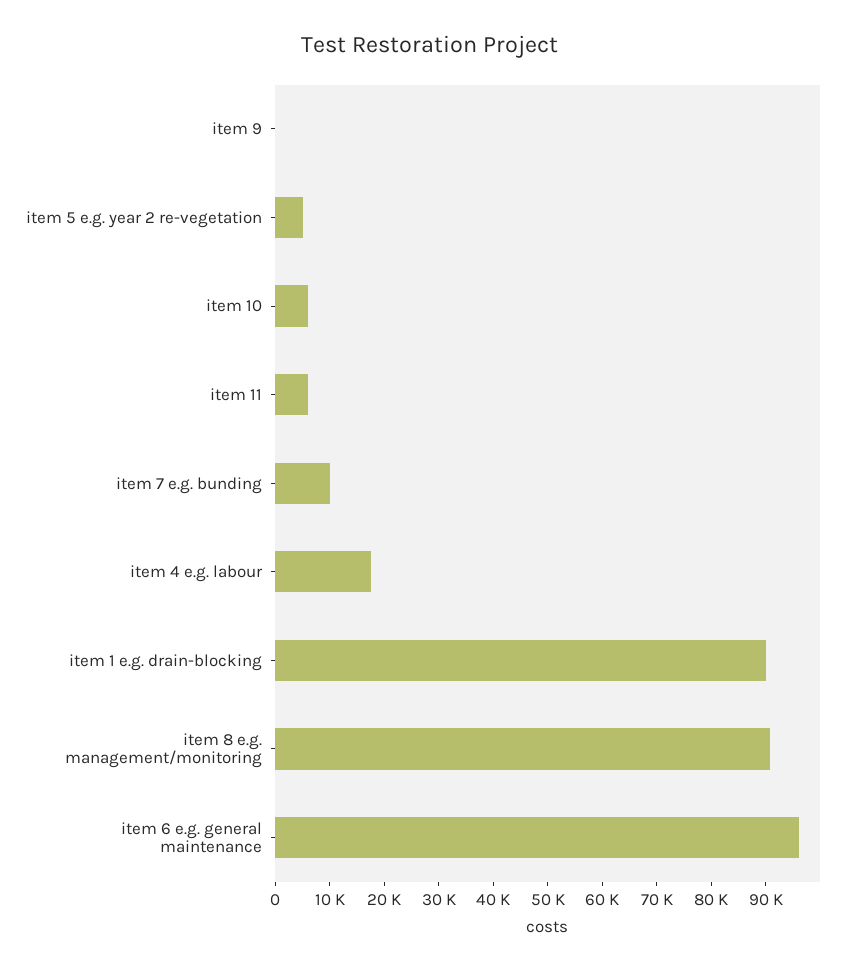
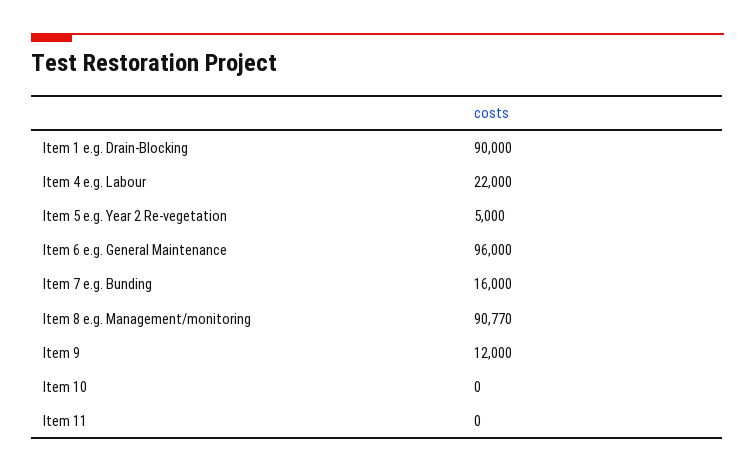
item 9: 0 -> 12000
item 10: 6000 -> 0
item 11: 6000 -> 0
item 7 e.g. bunding: 10000 -> 16000
item 4 e.g. labour: 18000 -> 22000

